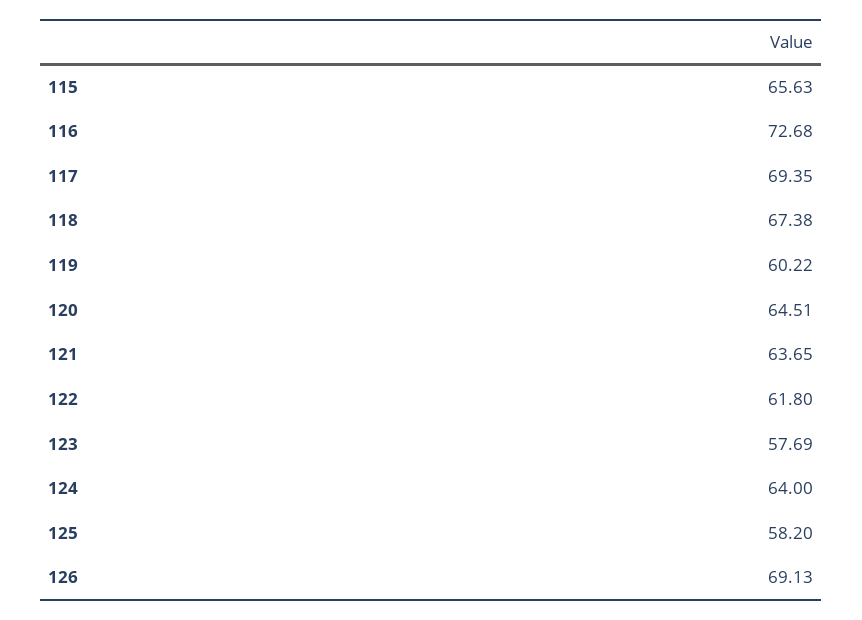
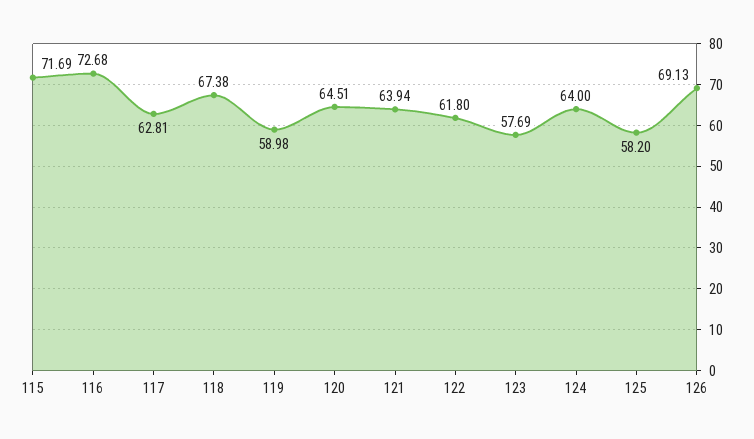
115: 65.63 -> 71.69
117: 69.35 -> 62.81
119: 60.22 -> 58.98
121: 63.65 -> 63.94

